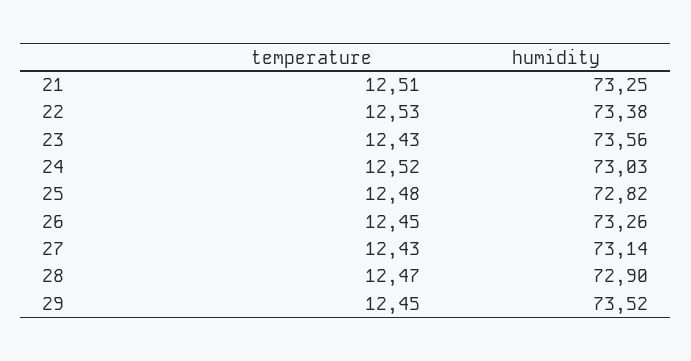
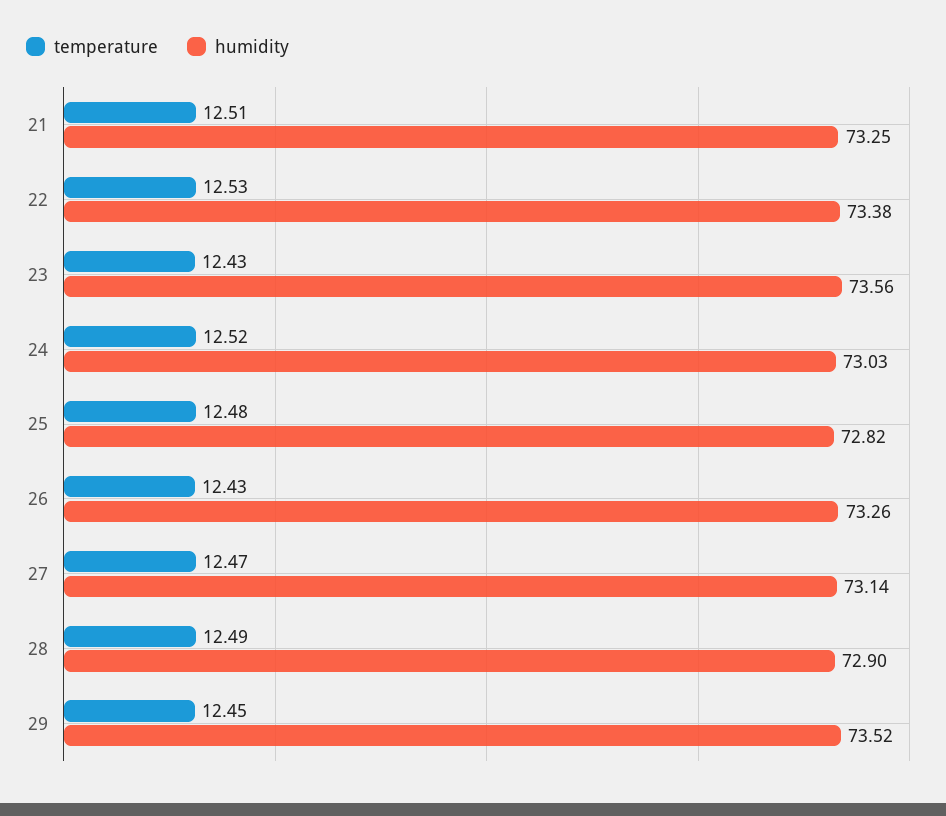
temperature, 26: 12.45 -> 12.43
temperature, 27: 12.43 -> 12.47
temperature, 28: 12.47 -> 12.49

